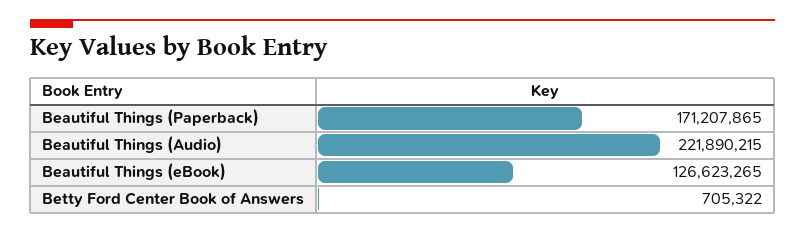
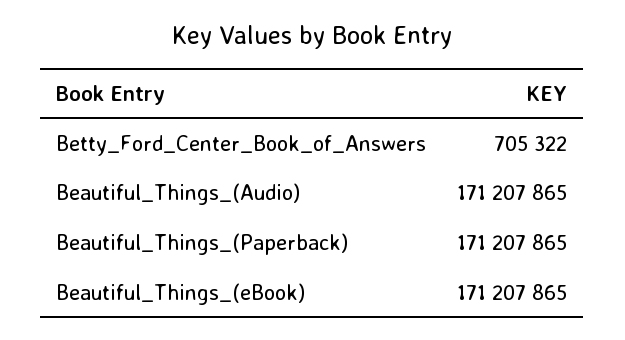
Beautiful Things (Audio): 221890215 -> 171207865
Beautiful Things (eBook): 126623265 -> 171207865

